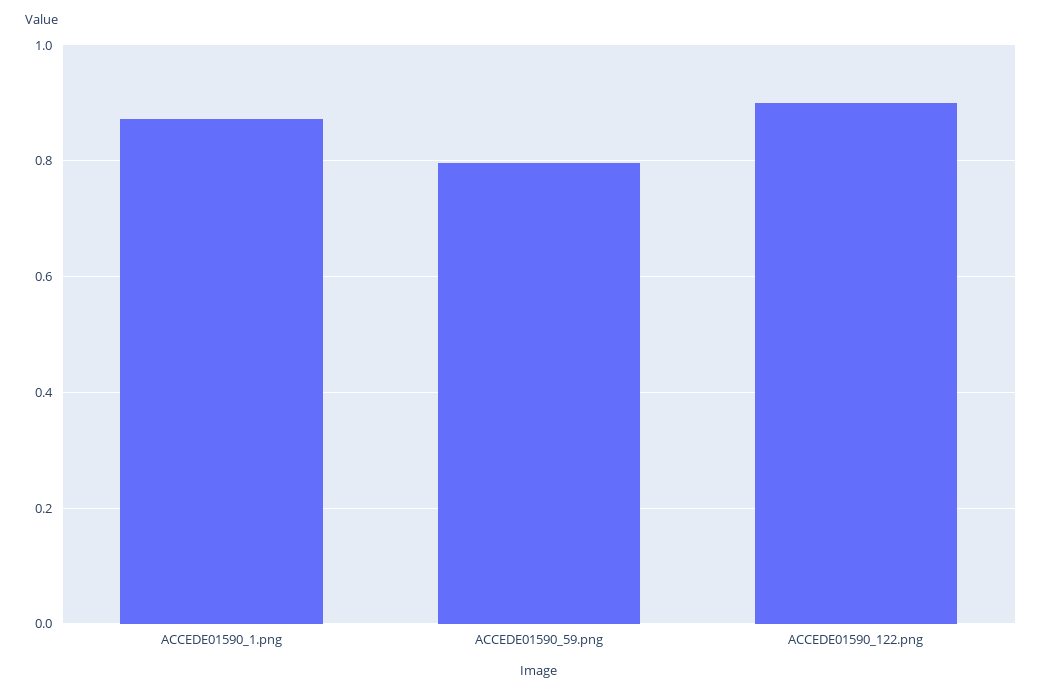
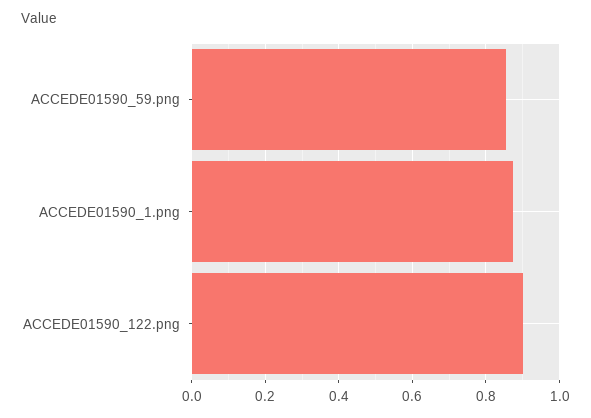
ACCEDE01590_59.png: 0.8 -> 0.86

